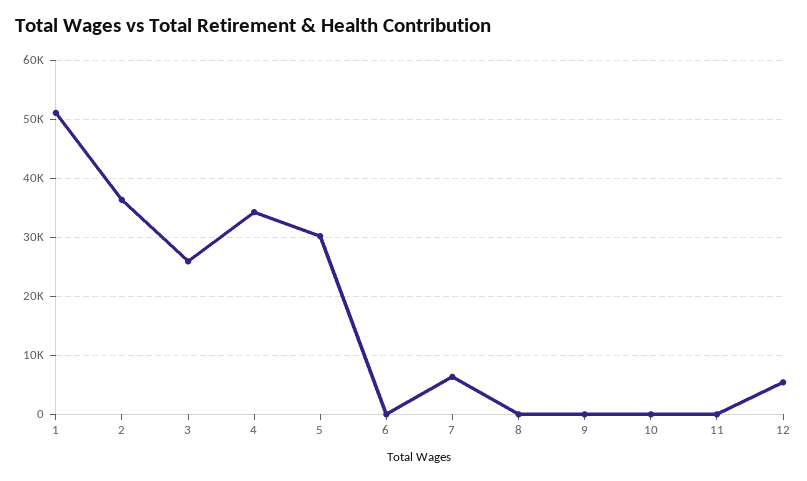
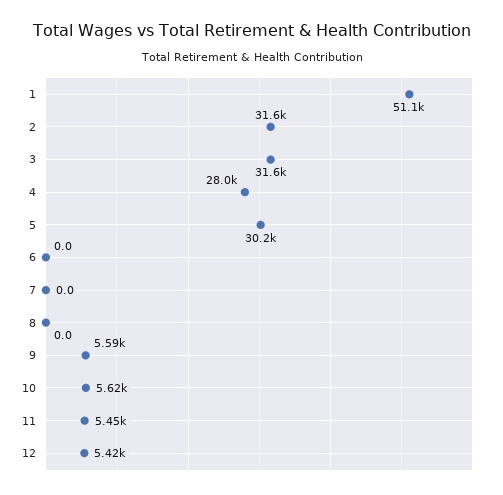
2: 36000 -> 31600
3: 26000 -> 31600
4: 34000 -> 28000
7: 6000 -> 0
9: 0 -> 5590
10: 0 -> 5620
11: 0 -> 5450

